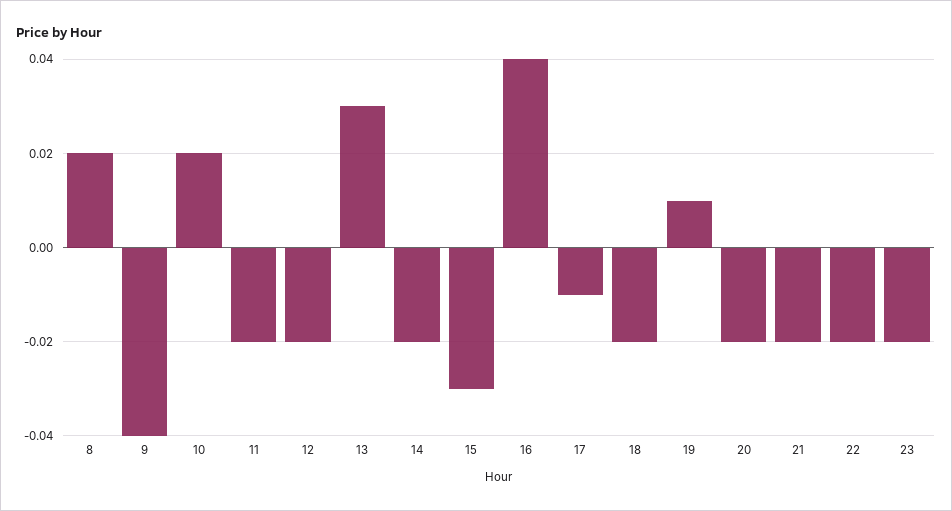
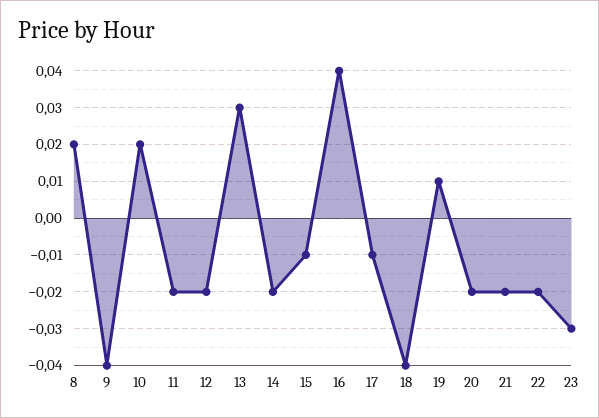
15: -0.03 -> -0.01
18: -0.02 -> -0.04
23: -0.02 -> -0.03

